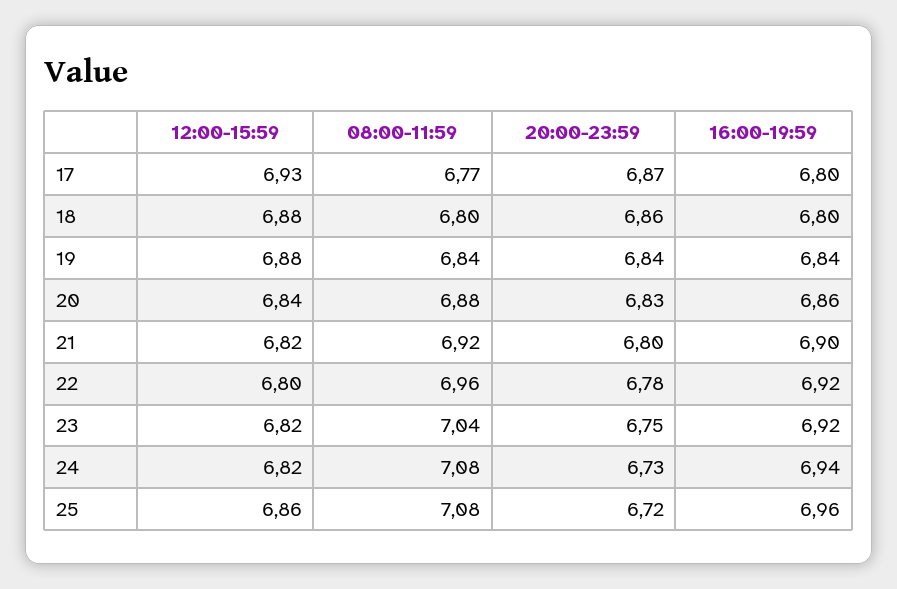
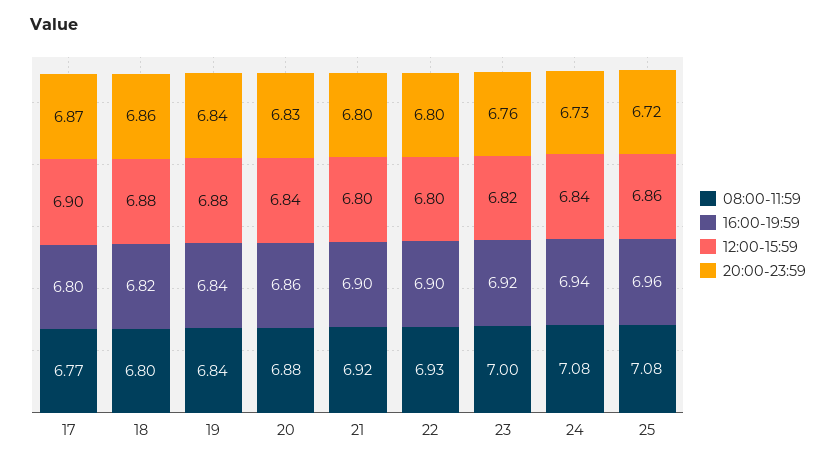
12:00-15:59, 17: 6.93 -> 6.9
16:00-19:59, 18: 6.8 -> 6.82
12:00-15:59, 21: 6.82 -> 6.8
08:00-11:59, 22: 6.96 -> 6.93
20:00-23:59, 22: 6.78 -> 6.8
16:00-19:59, 22: 6.92 -> 6.9
08:00-11:59, 23: 7.04 -> 7
20:00-23:59, 23: 6.75 -> 6.76
12:00-15:59, 24: 6.82 -> 6.84

